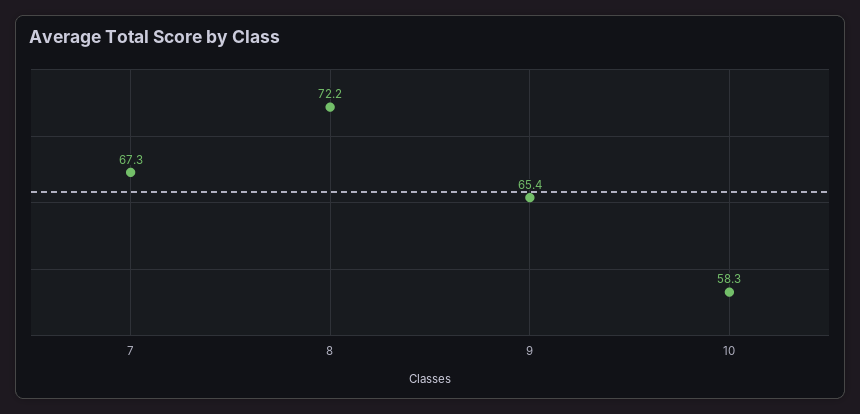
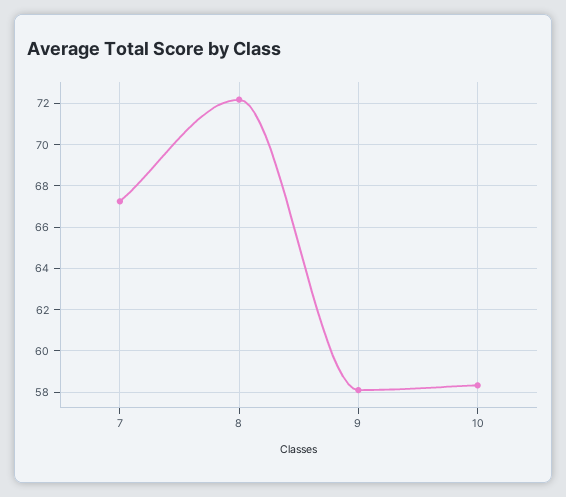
9: 65.4 -> 58

